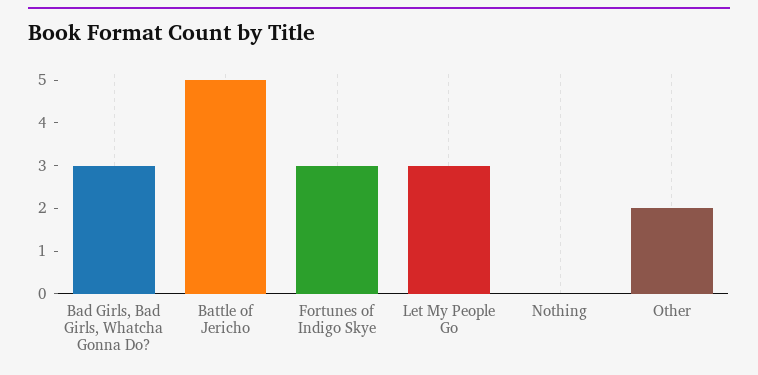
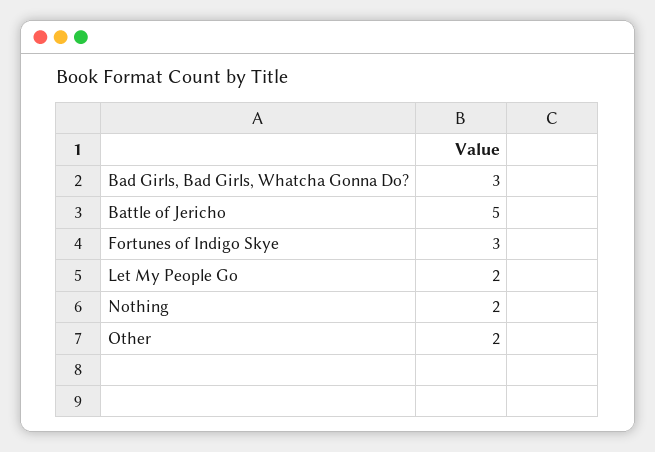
Let My People Go: 3 -> 2
Nothing: 0 -> 2

